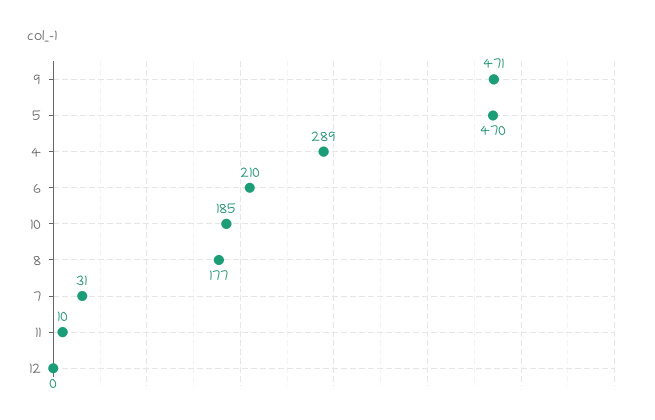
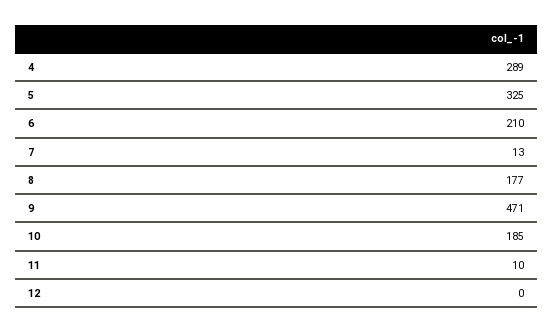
5: 470 -> 325
7: 31 -> 13

